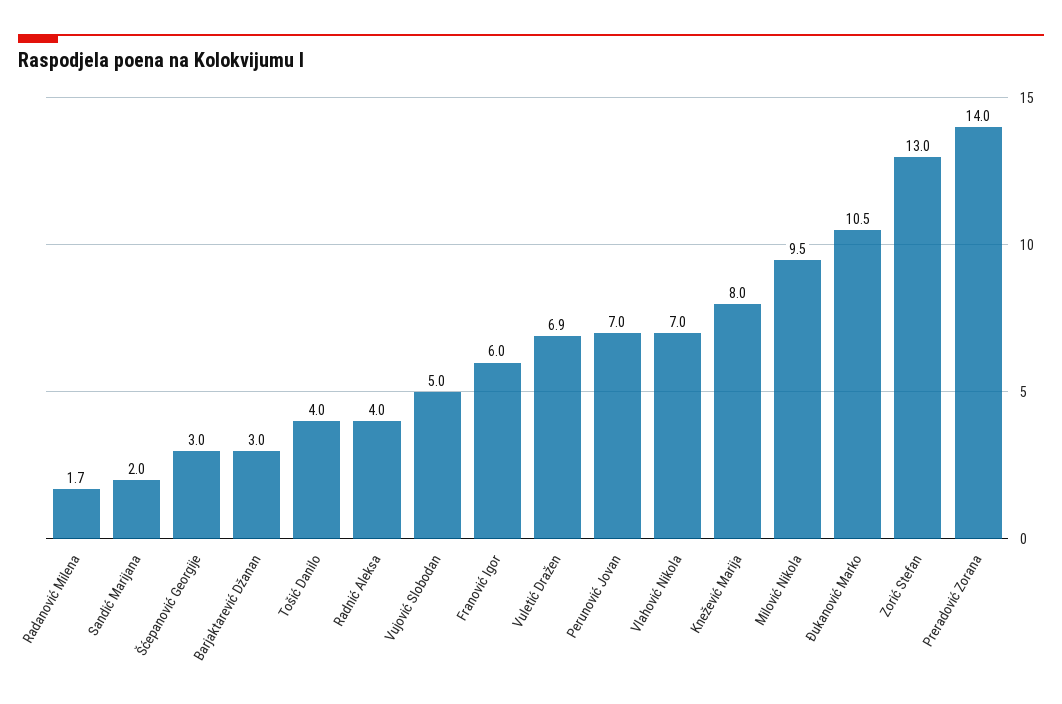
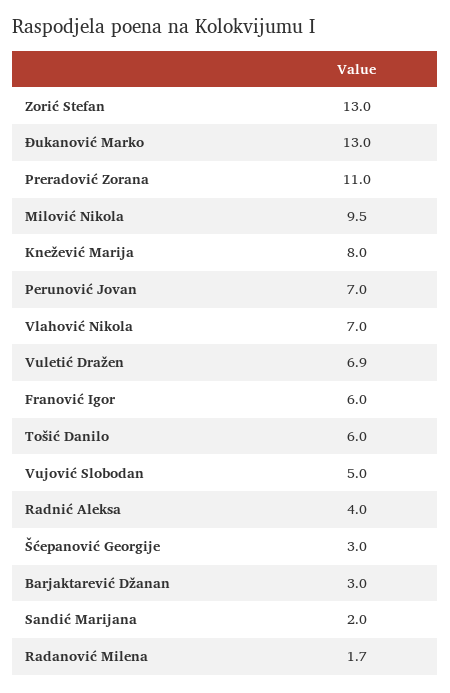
Tošić Danilo: 4 -> 6
Đukanović Marko: 10.5 -> 13
Preradović Zorana: 14 -> 11

